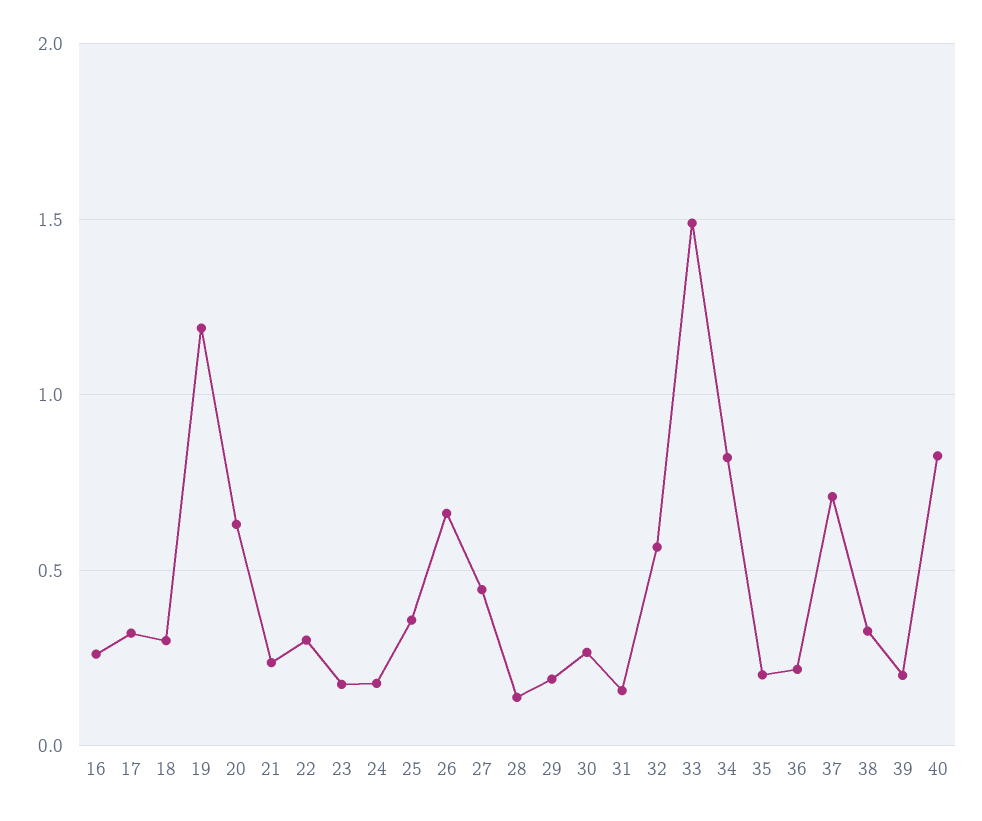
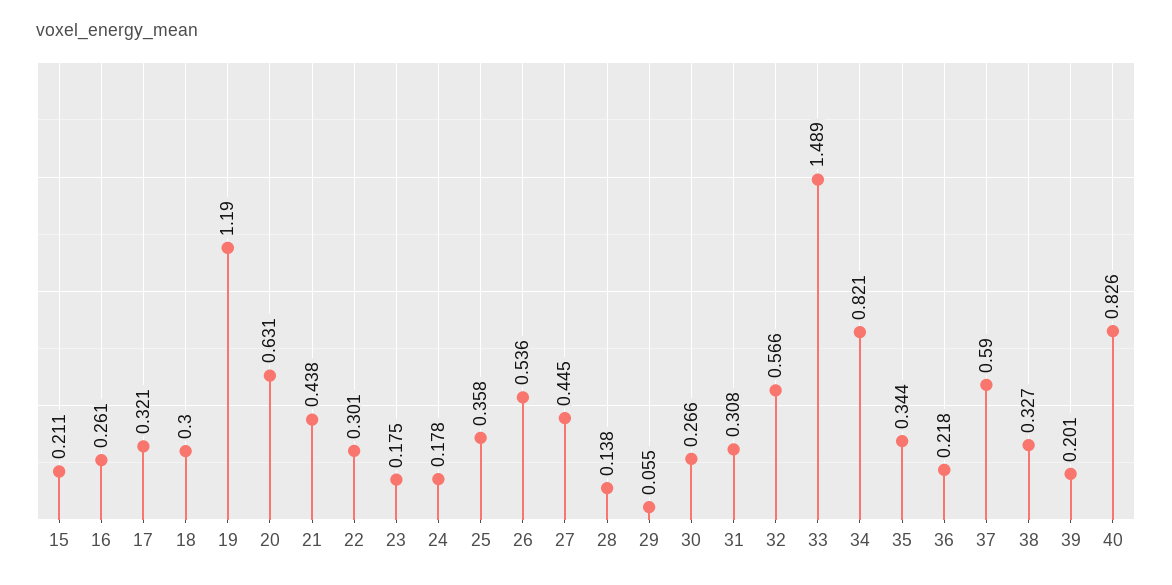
21: 0.25 -> 0.438
26: 0.65 -> 0.536
29: 0.2 -> 0.055
31: 0.15 -> 0.308
35: 0.2 -> 0.344
37: 0.7 -> 0.59
15: none -> 0.211

